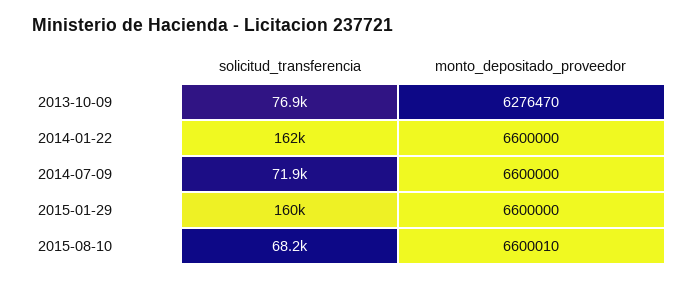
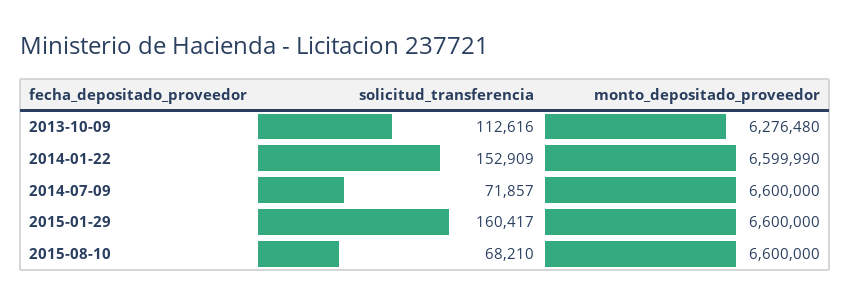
solicitud_transferencia, 2013-10-09: 76900 -> 112616
monto_depositado_proveedor, 2013-10-09: 6276470 -> 6276480
solicitud_transferencia, 2014-01-22: 162000 -> 152909
monto_depositado_proveedor, 2014-01-22: 6600000 -> 6599990
monto_depositado_proveedor, 2015-08-10: 6600010 -> 6600000

